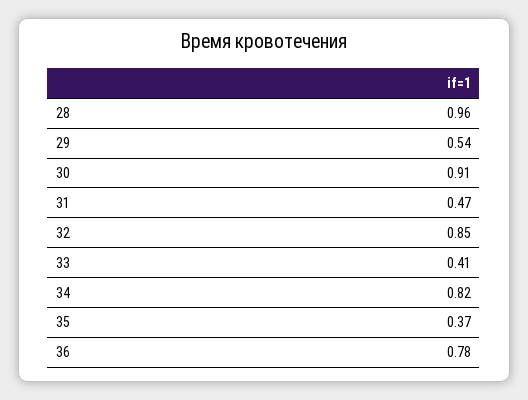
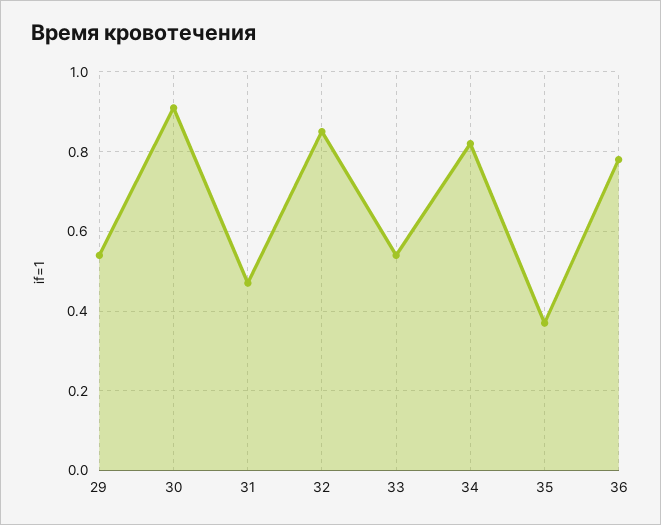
28: 0.96 -> none
33: 0.41 -> 0.55

